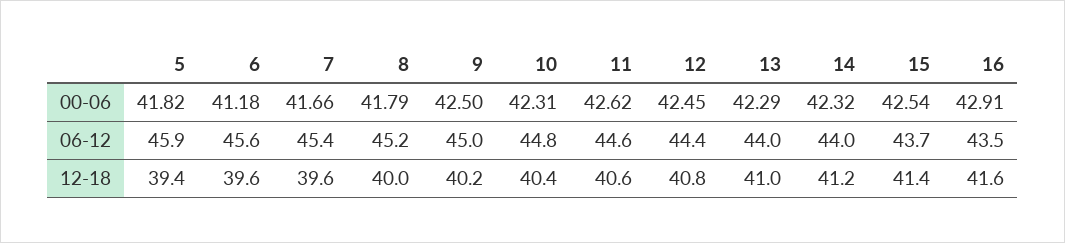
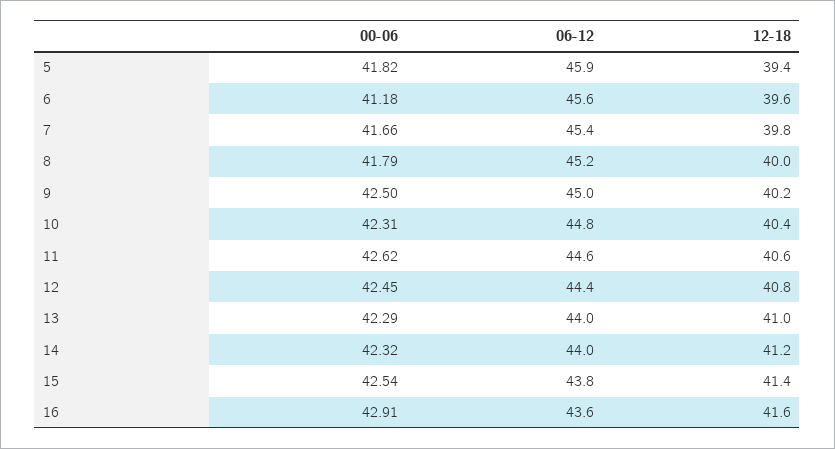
15, 06-12: 43.7 -> 43.8
16, 06-12: 43.5 -> 43.6
7, 12-18: 39.6 -> 39.8

